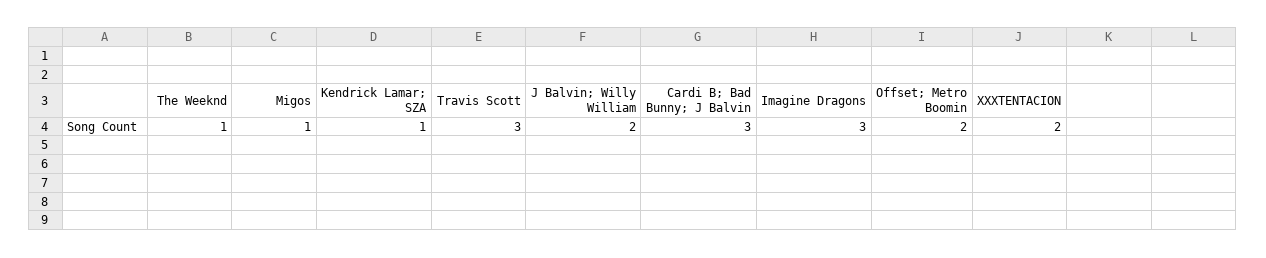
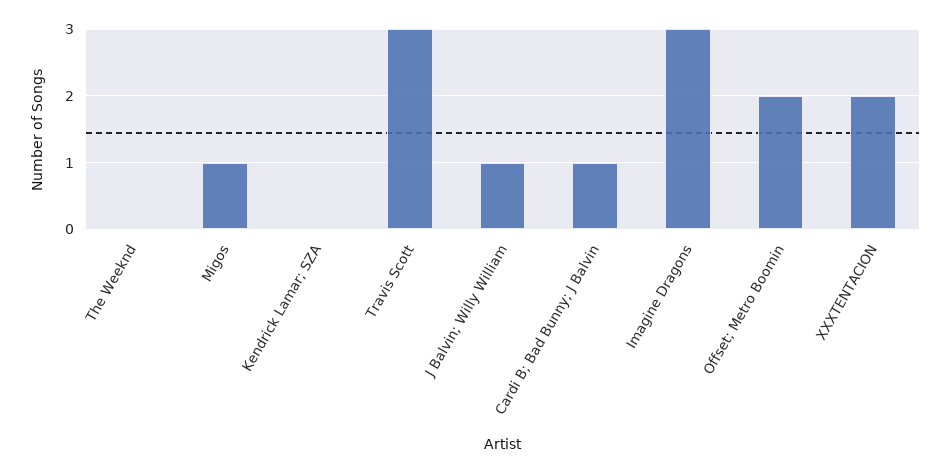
The Weeknd: 1 -> 0
Kendrick Lamar; SZA: 1 -> 0
J Balvin; Willy William: 2 -> 1
Cardi B; Bad Bunny; J Balvin: 3 -> 1

